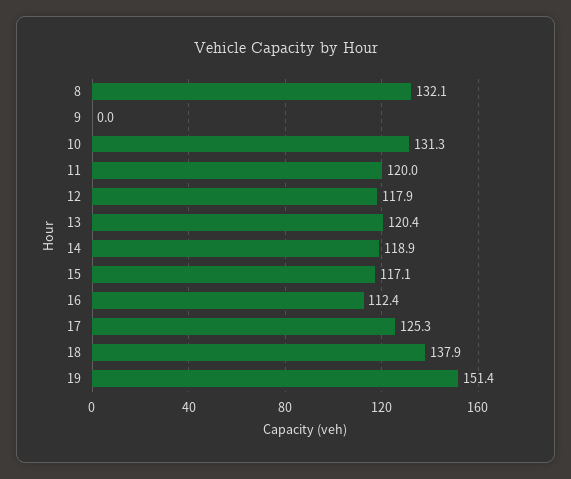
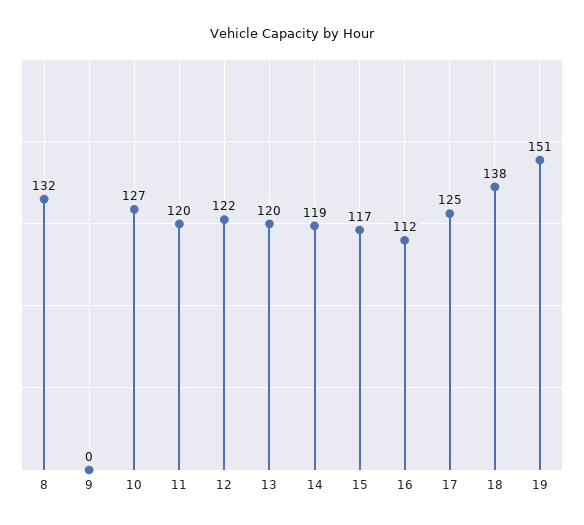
10: 131.3 -> 127
12: 117.9 -> 122

